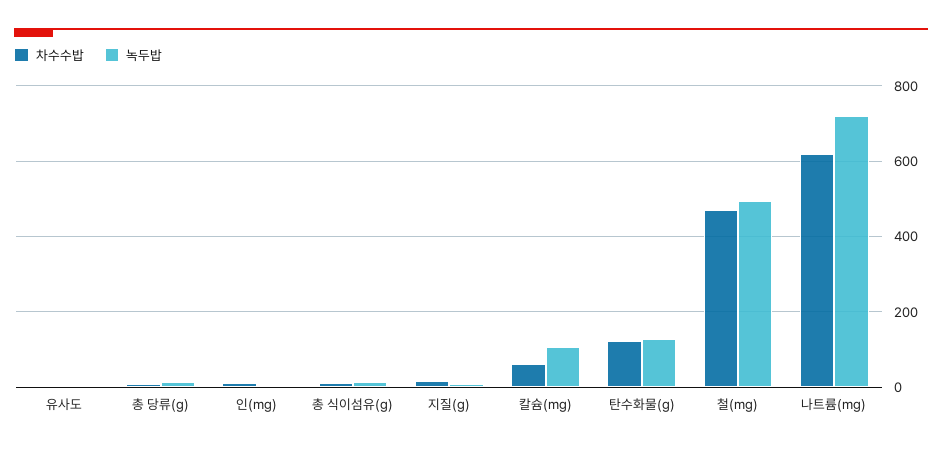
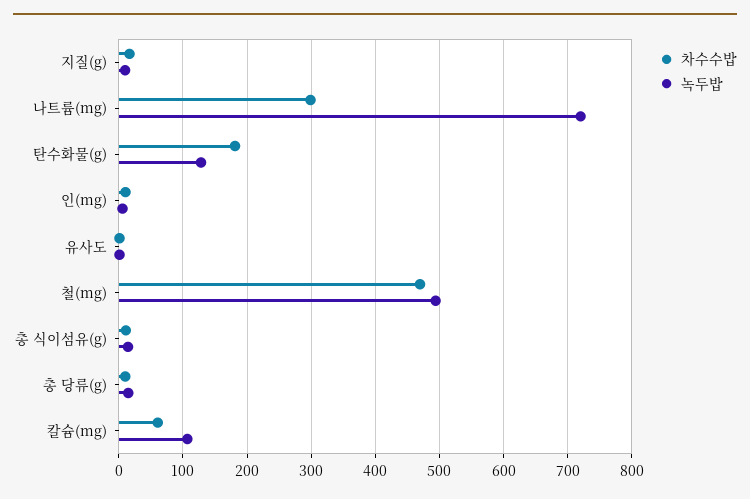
차수수밥, 탄수화물(g): 120 -> 180
차수수밥, 나트륨(mg): 620 -> 300

